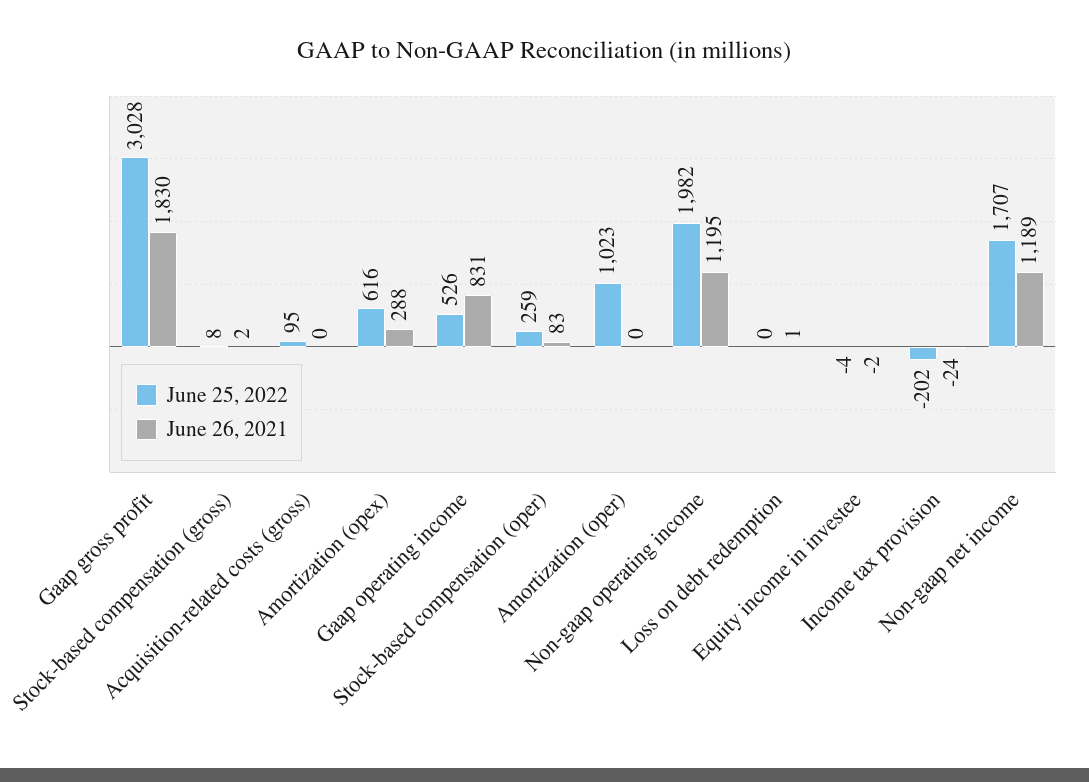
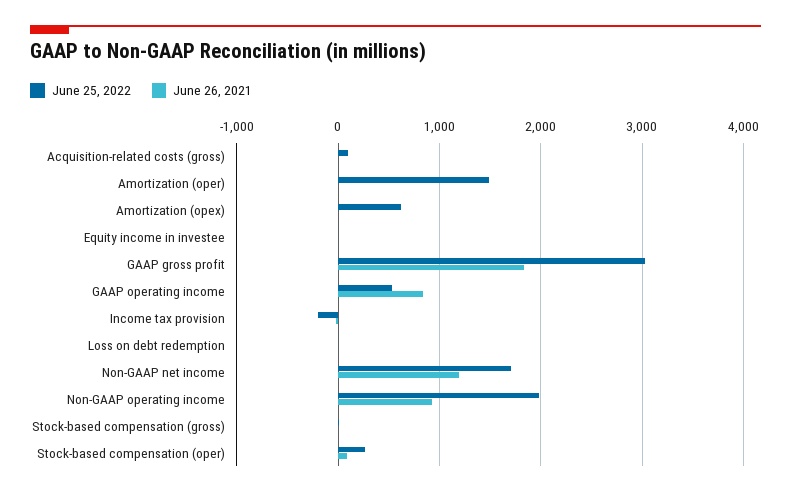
June 26, 2021, Amortization (opex): 288 -> 0
June 25, 2022, Amortization (oper): 1023 -> 1500
June 26, 2021, Non-gaap operating income: 1195 -> 900

